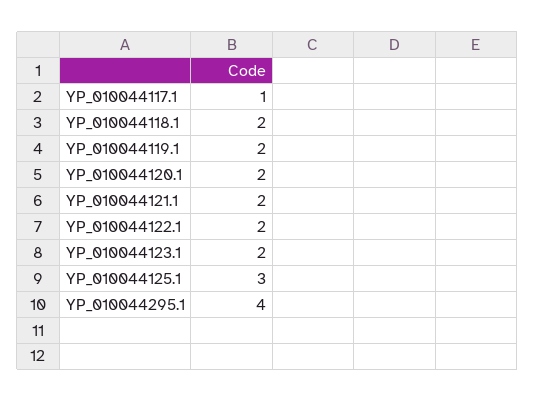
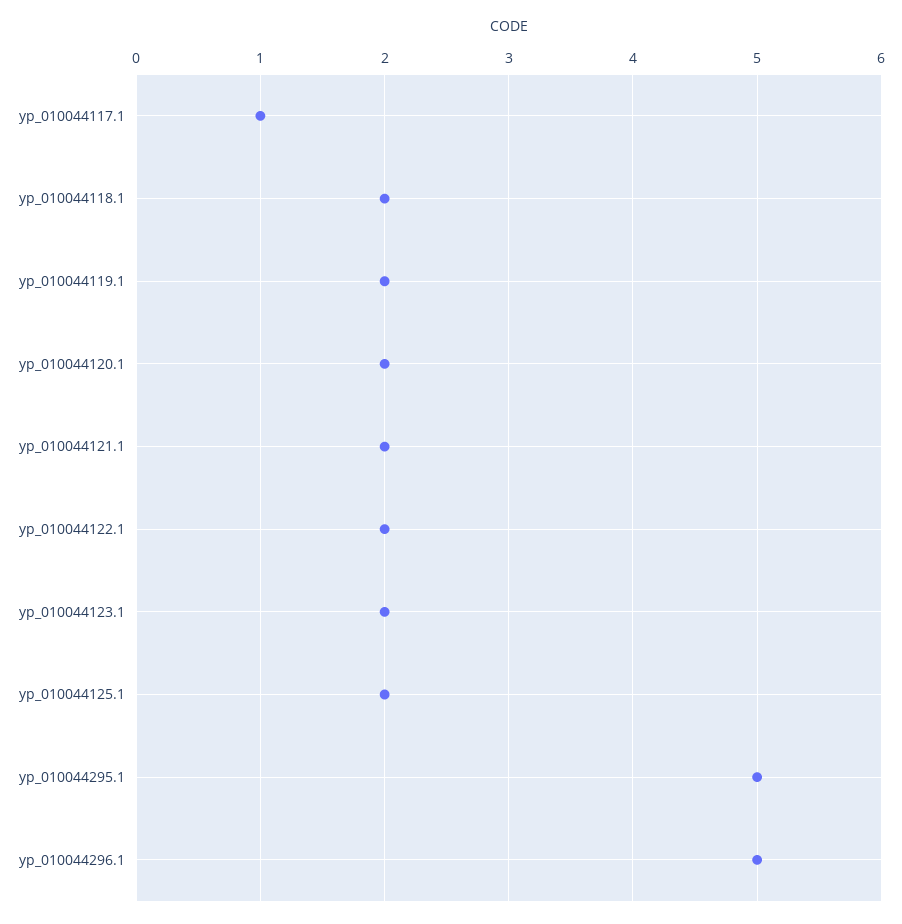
YP_010044125.1: 3 -> 2
YP_010044295.1: 4 -> 5
yp_010044296.1: none -> 5

